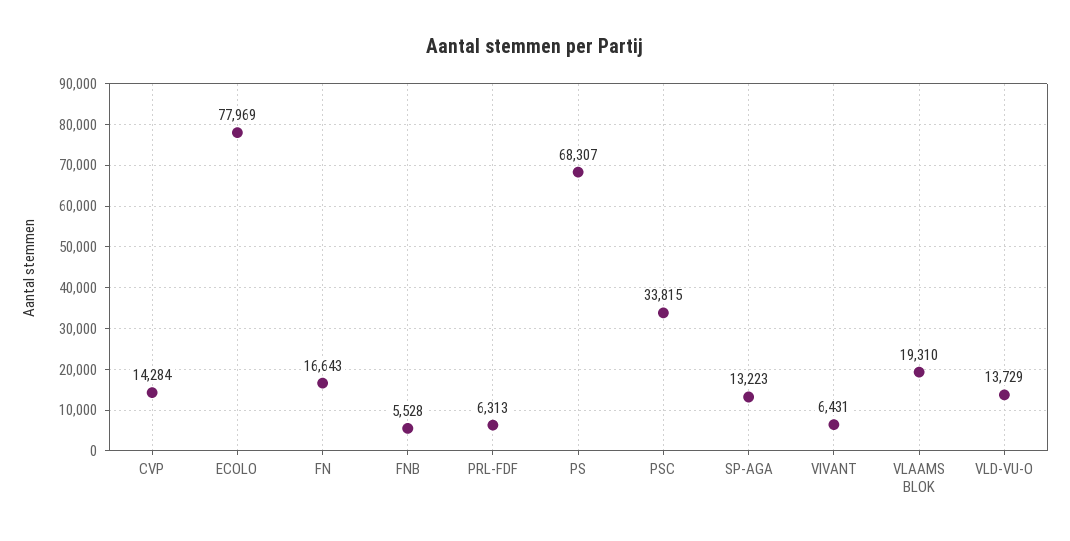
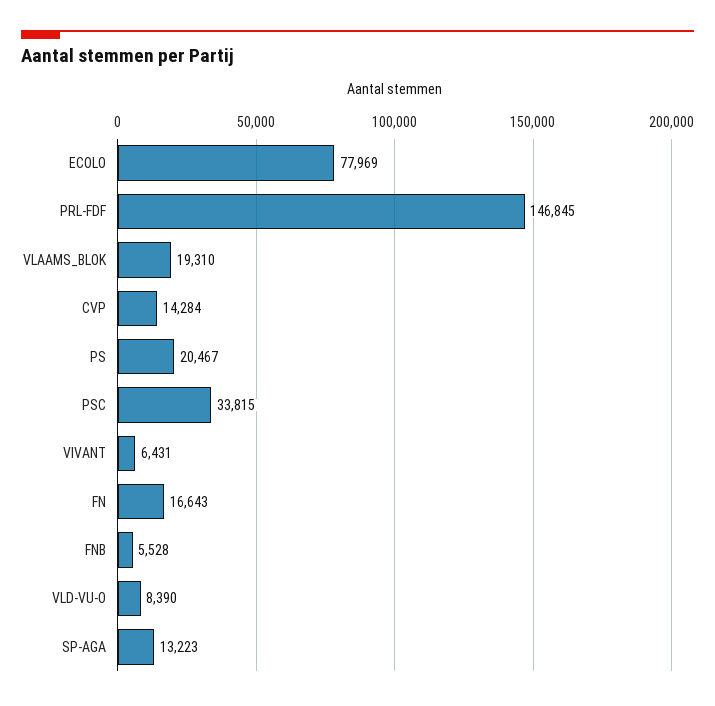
PRL-FDF: 6313 -> 146845
PS: 68307 -> 20467
VLD-VU-O: 13729 -> 8390

